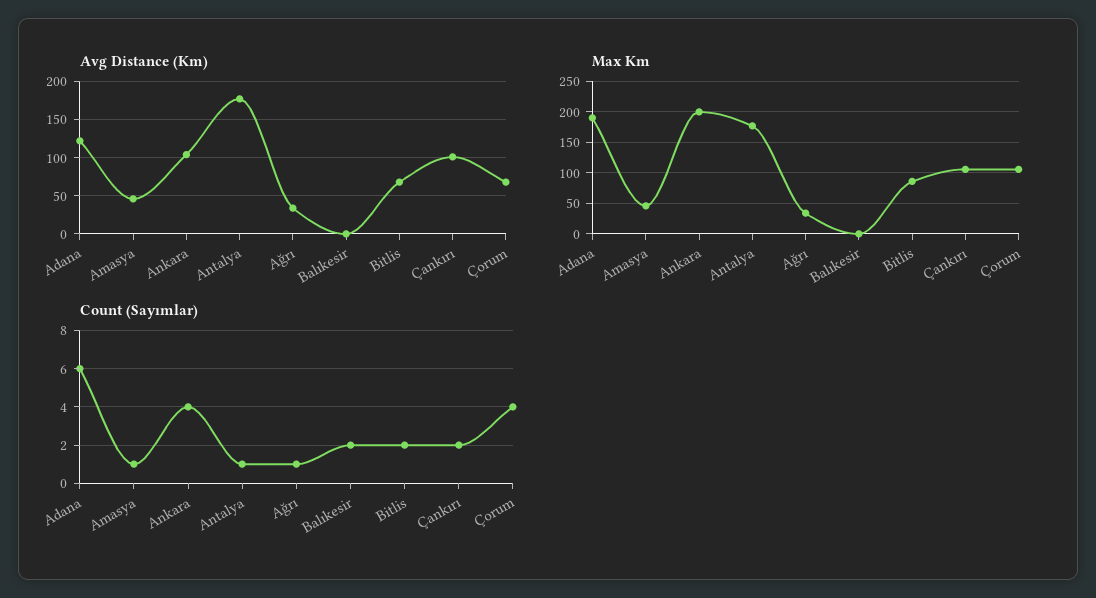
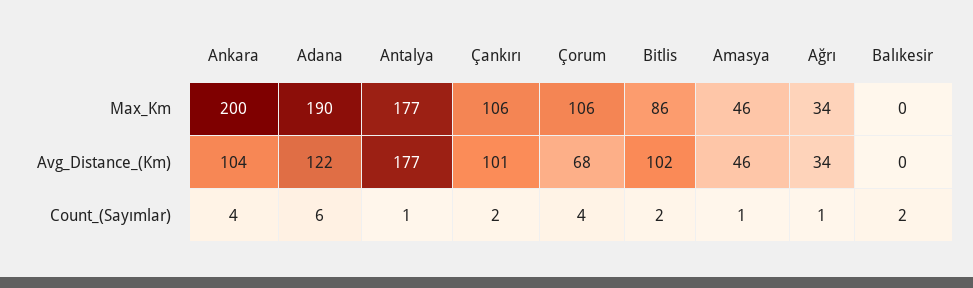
Avg Distance (Km), Bitlis: 70 -> 102

